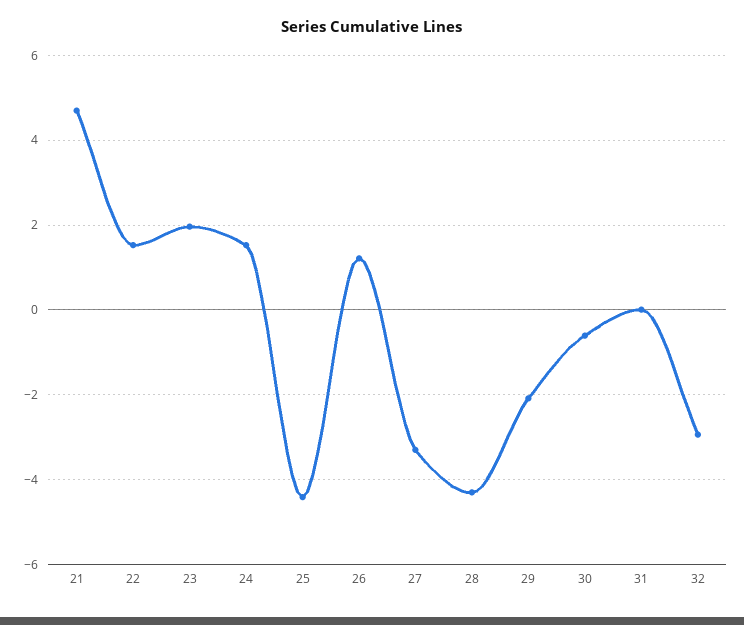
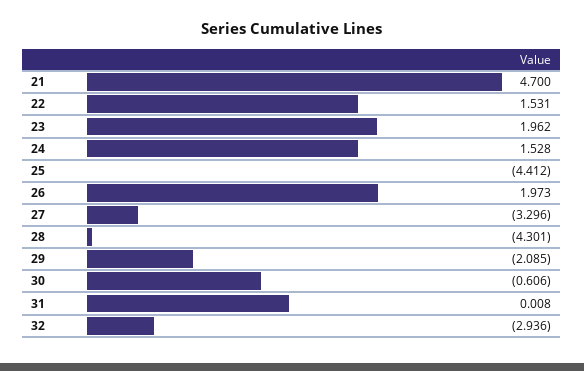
26: 1.2 -> 1.973

